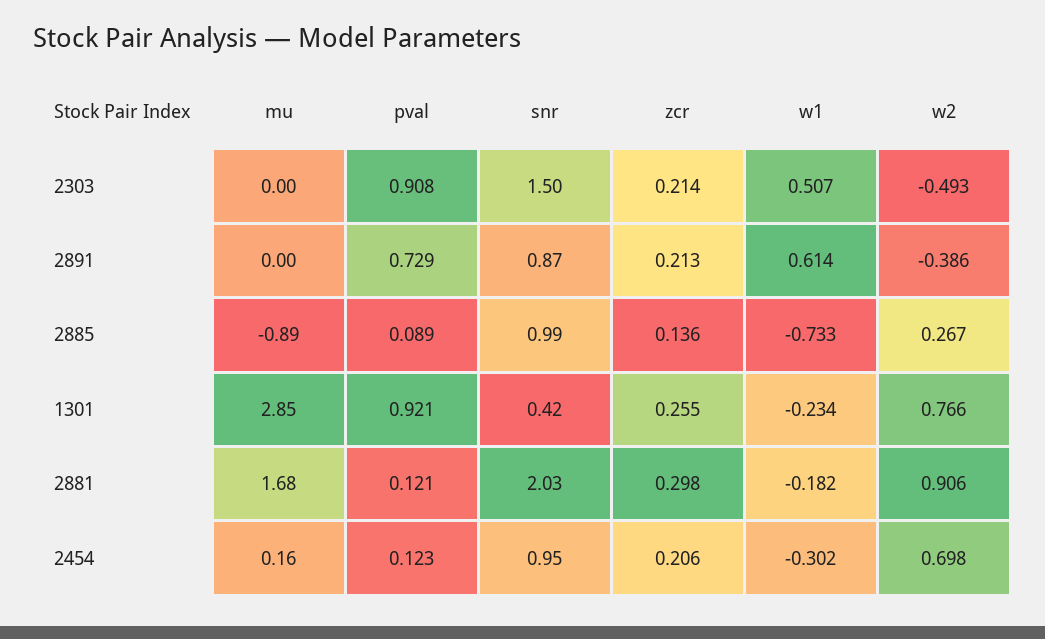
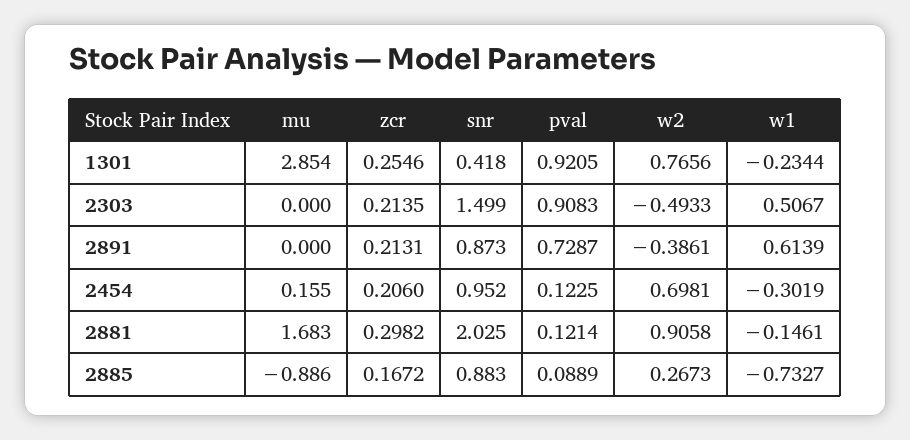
snr, 2885: 0.99 -> 0.883
zcr, 2885: 0.136 -> 0.1672
w1, 2881: -0.182 -> -0.1461

